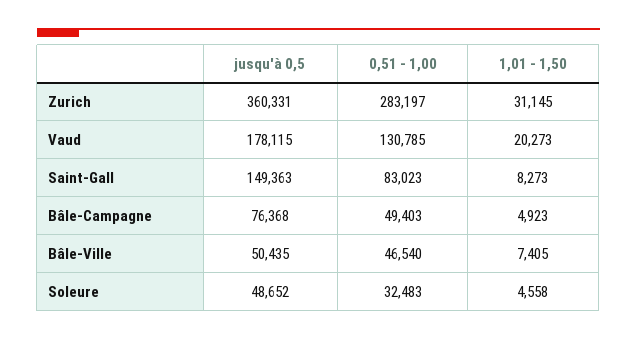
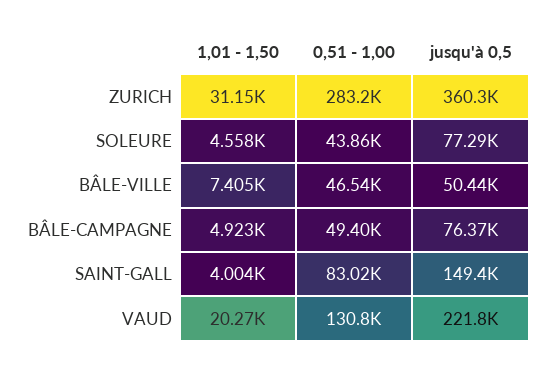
jusqu'à 0,5, Vaud: 178115 -> 221800
1,01 - 1,50, Saint-Gall: 8273 -> 4004
jusqu'à 0,5, Soleure: 48652 -> 77290
0,51 - 1,00, Soleure: 32483 -> 43860

